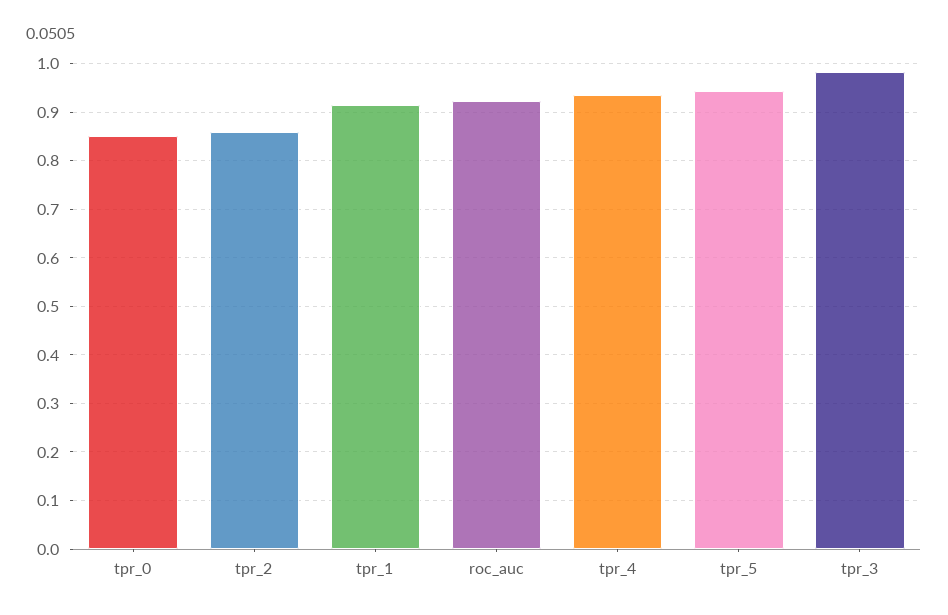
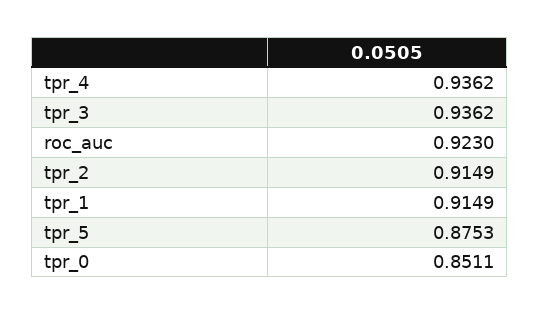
tpr_2: 0.86 -> 0.9149
tpr_5: 0.94 -> 0.8753
tpr_3: 0.98 -> 0.9362

